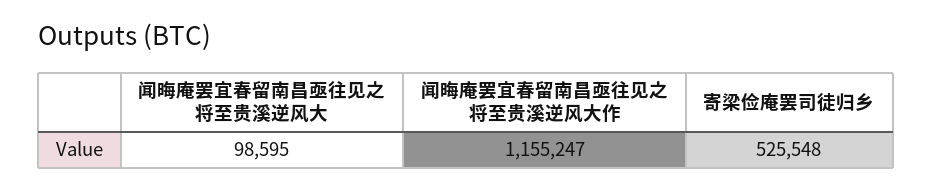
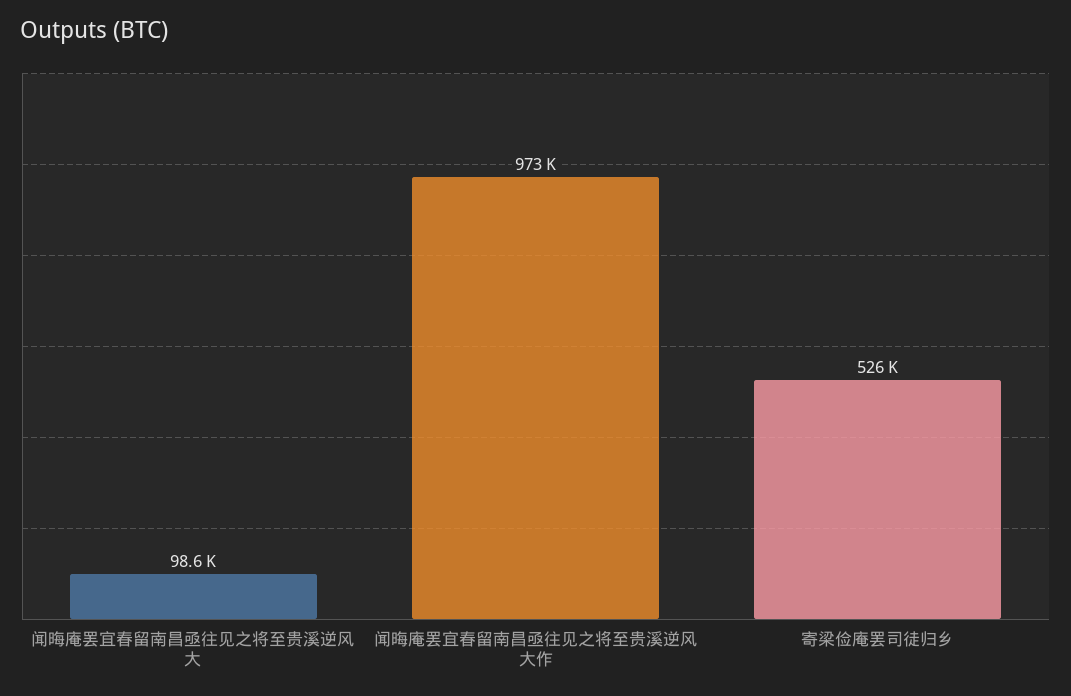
闻晦庵罢宜春留南昌亟往见之将至贵溪逆风大作: 1155247 -> 973000

